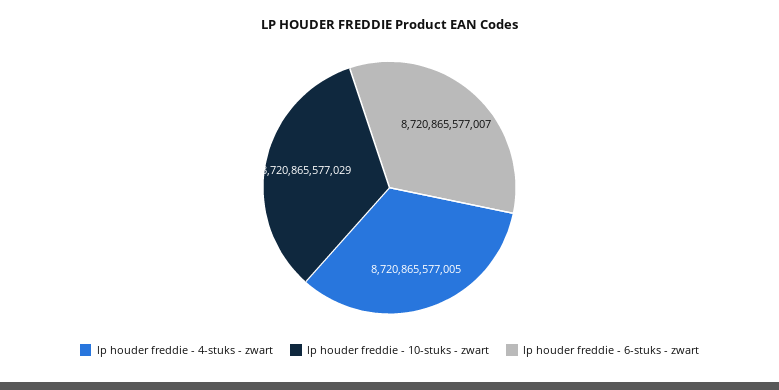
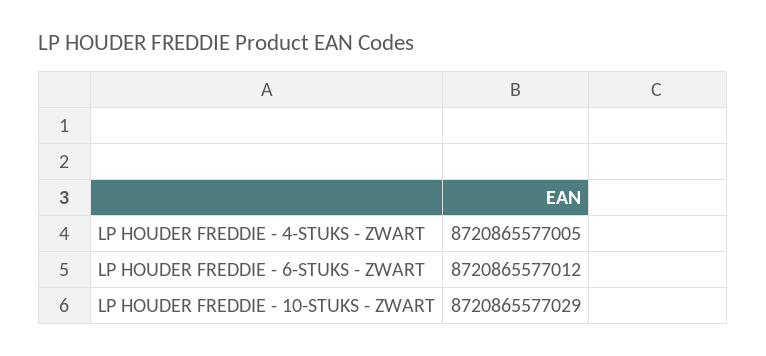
lp houder freddie - 6-stuks - zwart: 8720865577007 -> 8720865577012

